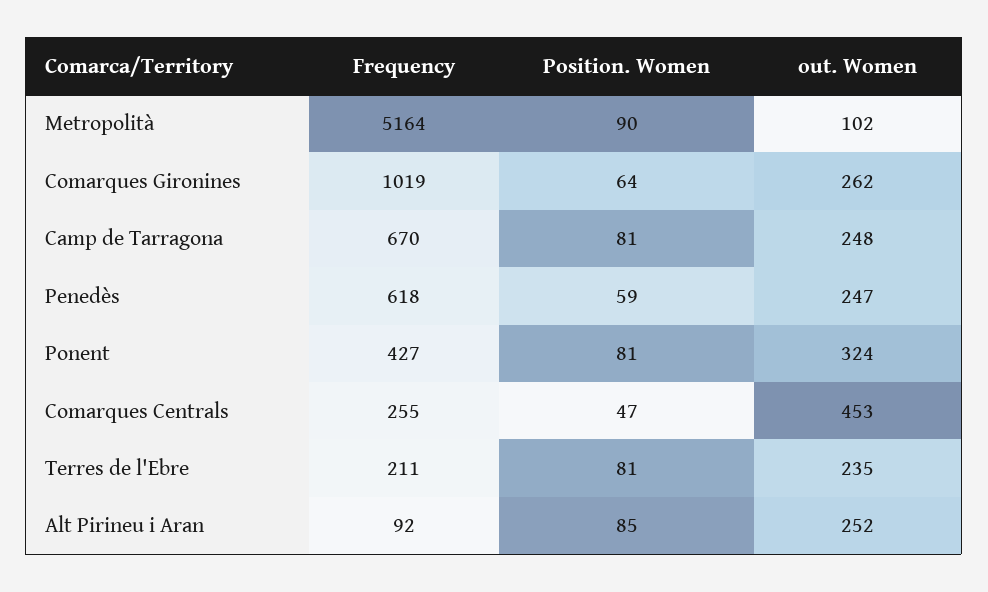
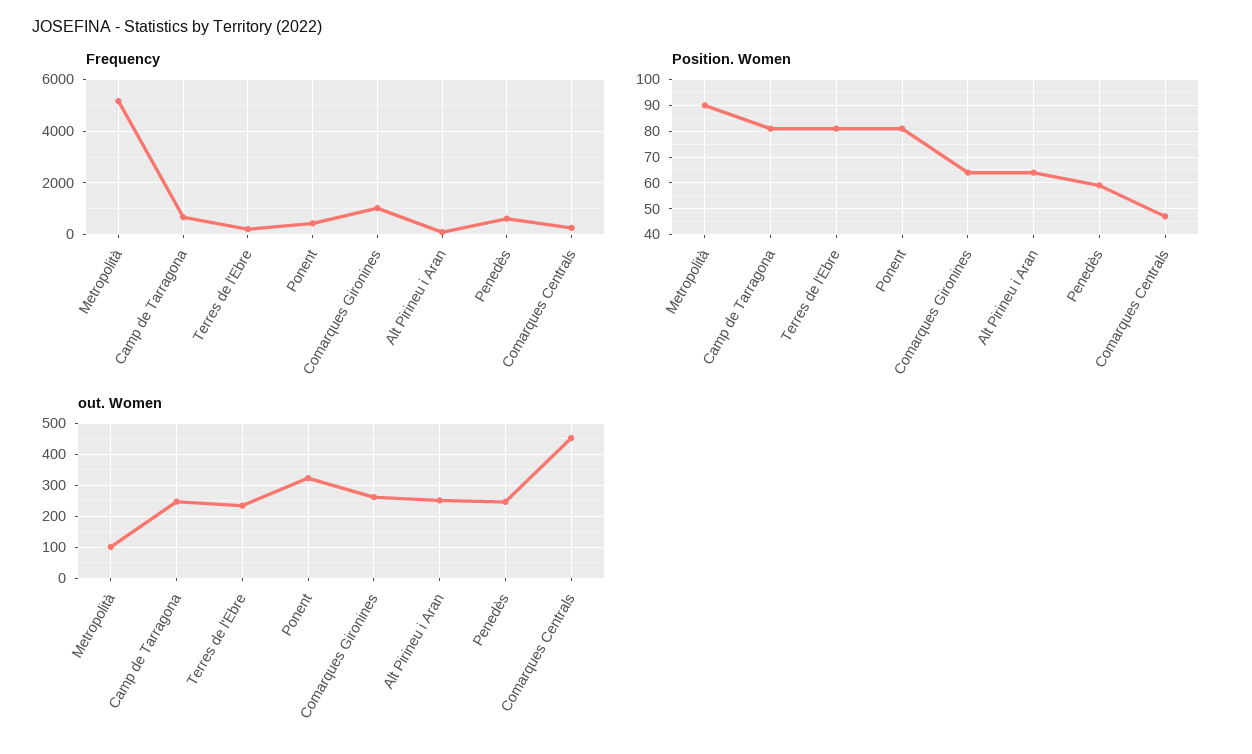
Position. Women, Alt Pirineu i Aran: 85 -> 65

